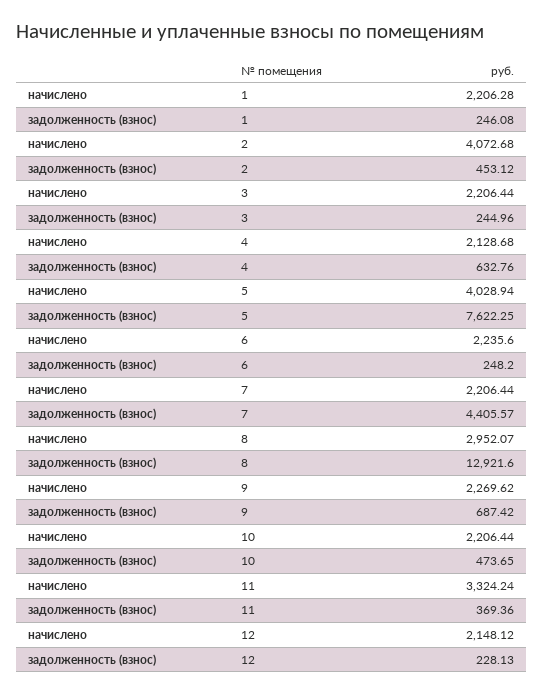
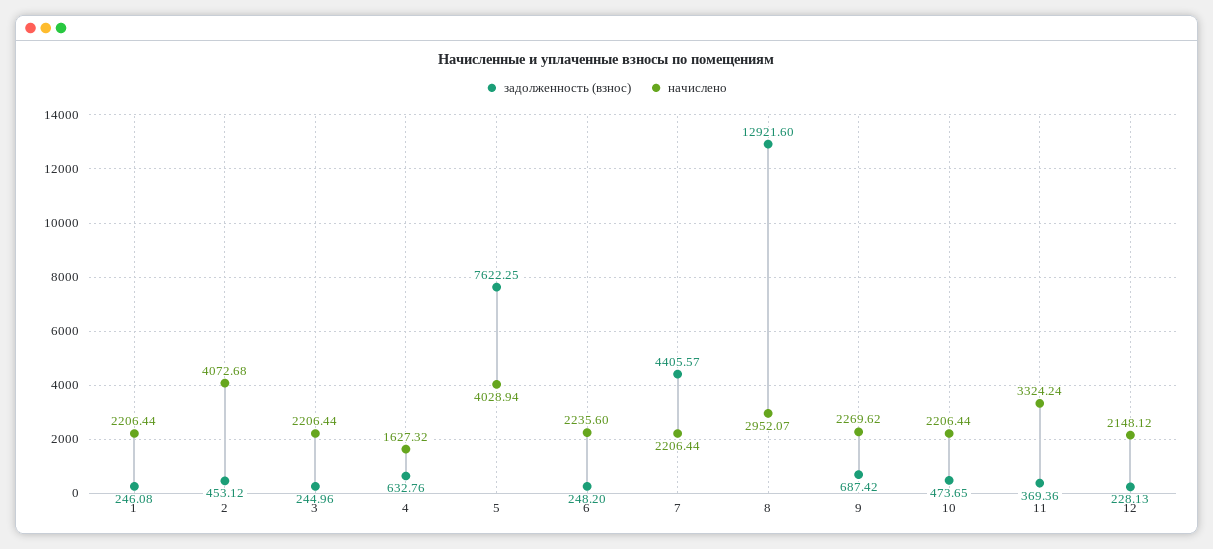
начислено, 1: 2206.28 -> 2206.44
начислено, 4: 2128.68 -> 1627.32

